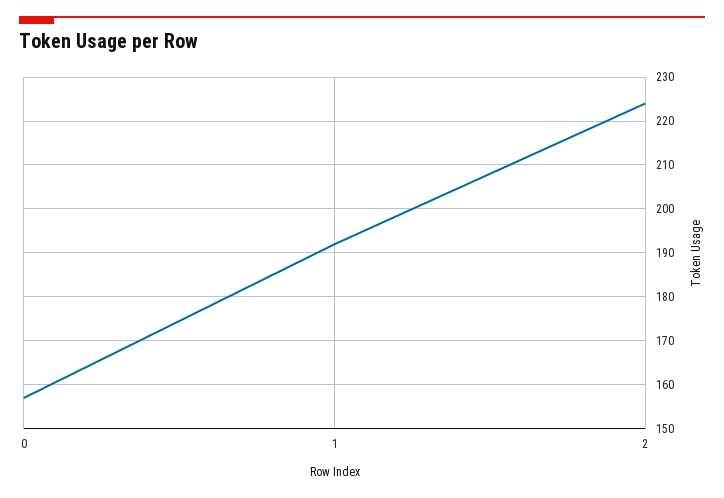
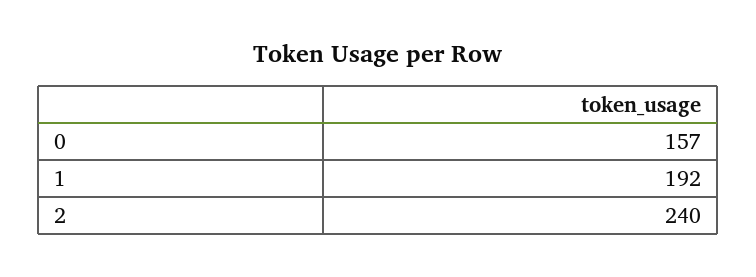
2: 225 -> 240

